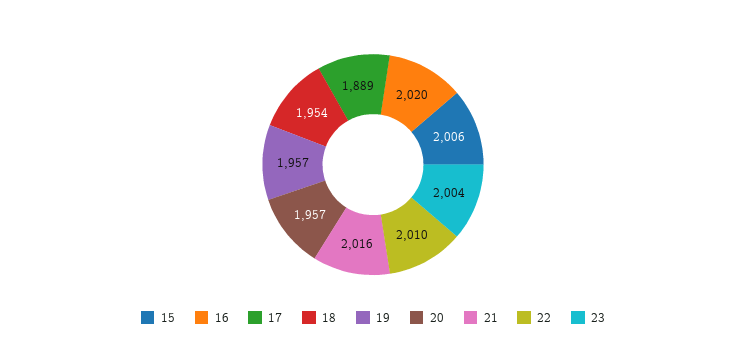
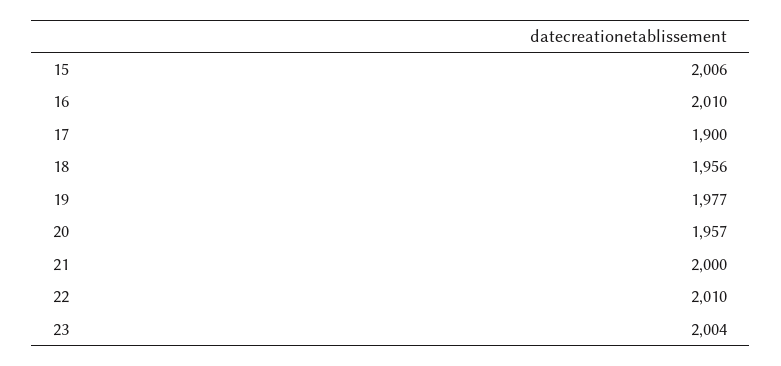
16: 2020 -> 2010
17: 1889 -> 1900
18: 1954 -> 1956
19: 1957 -> 1977
21: 2016 -> 2000

